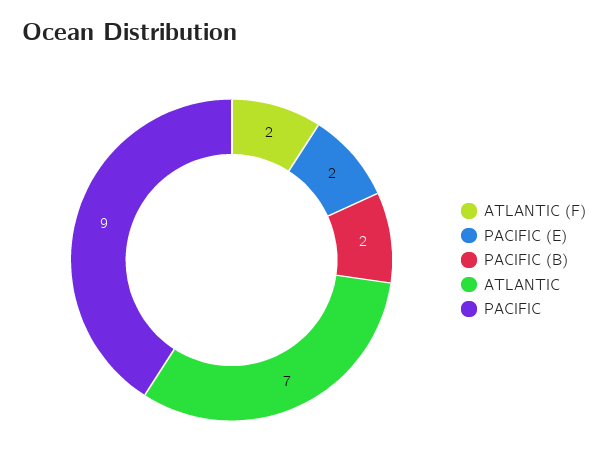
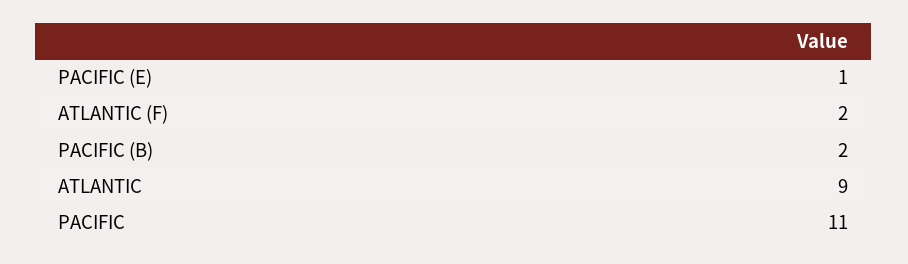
PACIFIC (E): 2 -> 1
ATLANTIC: 7 -> 9
PACIFIC: 9 -> 11

